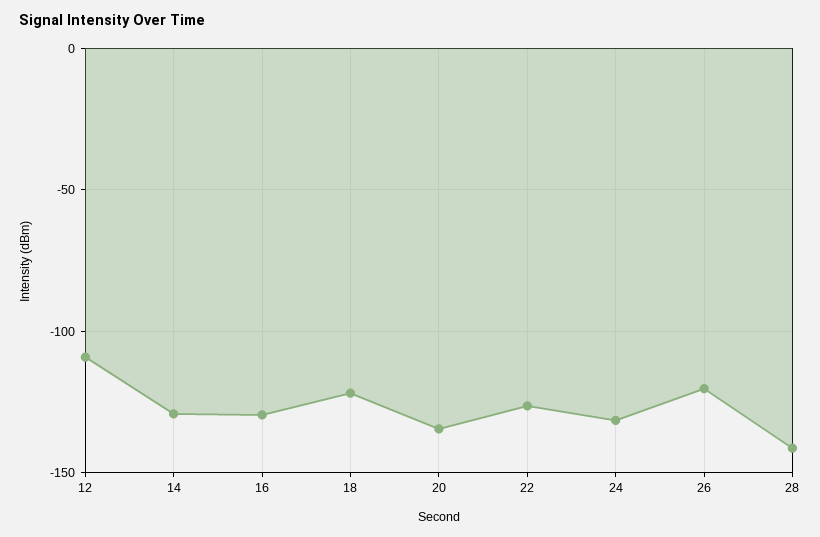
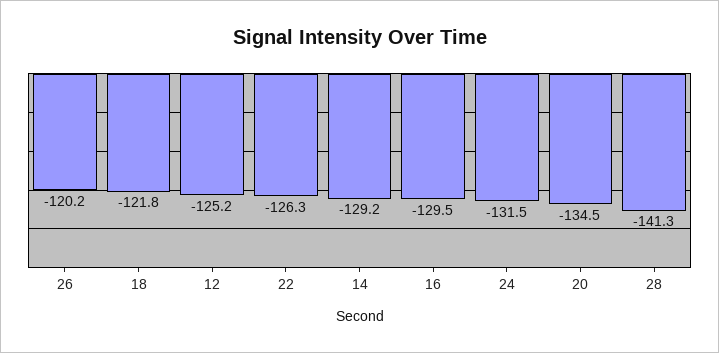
12: -110 -> -125.2

